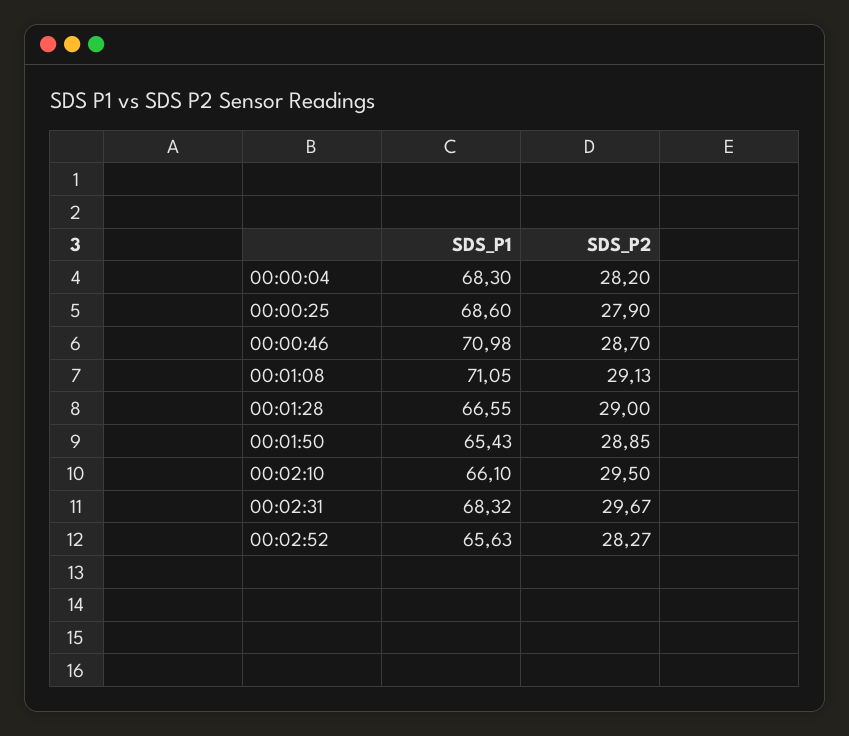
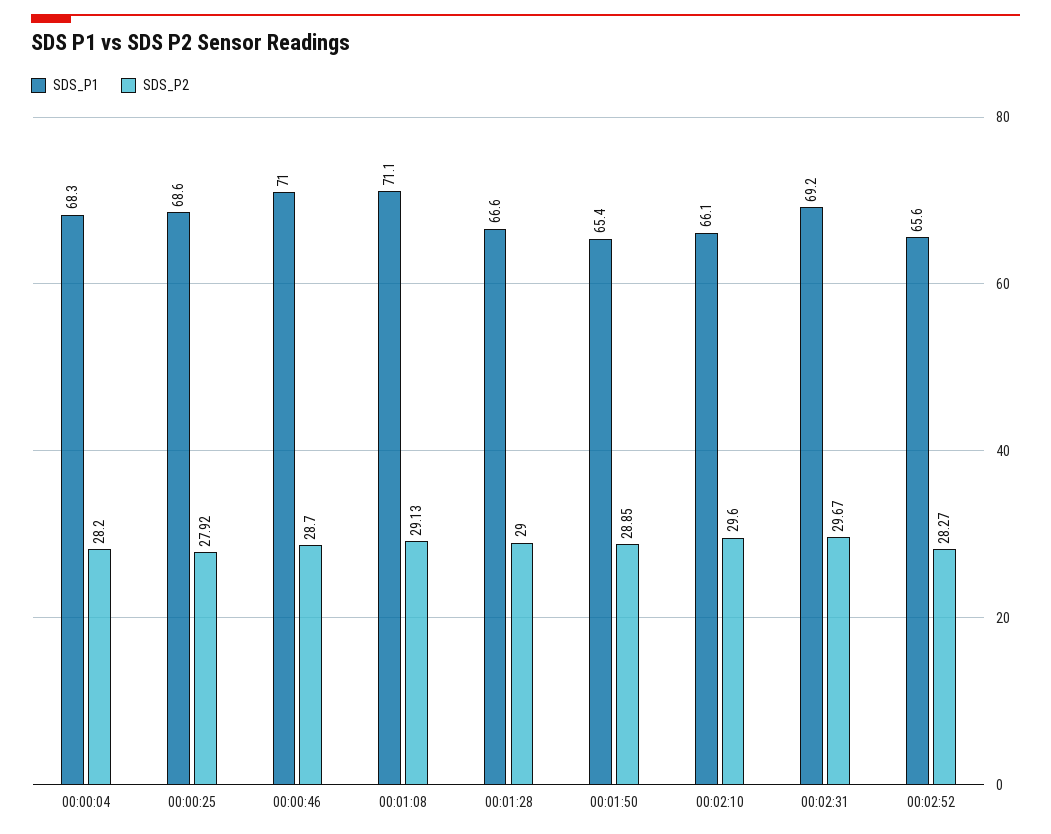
SDS_P2, 00:00:25: 27.9 -> 27.92
SDS_P2, 00:02:10: 29.5 -> 29.6
SDS_P1, 00:02:31: 68.32 -> 69.2

